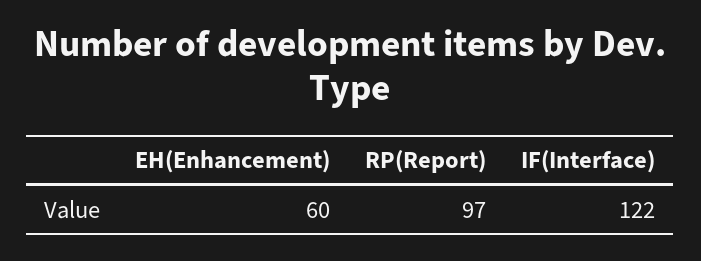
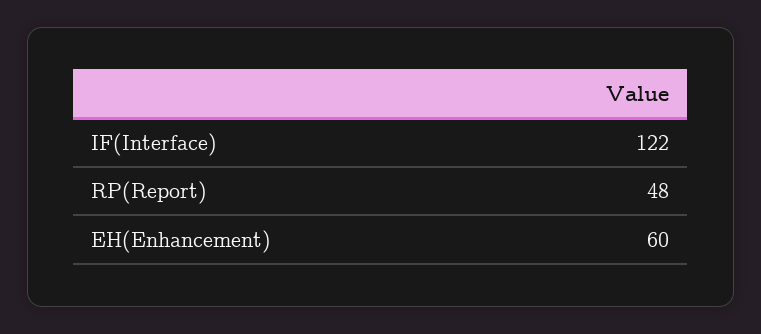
RP(Report): 97 -> 48

